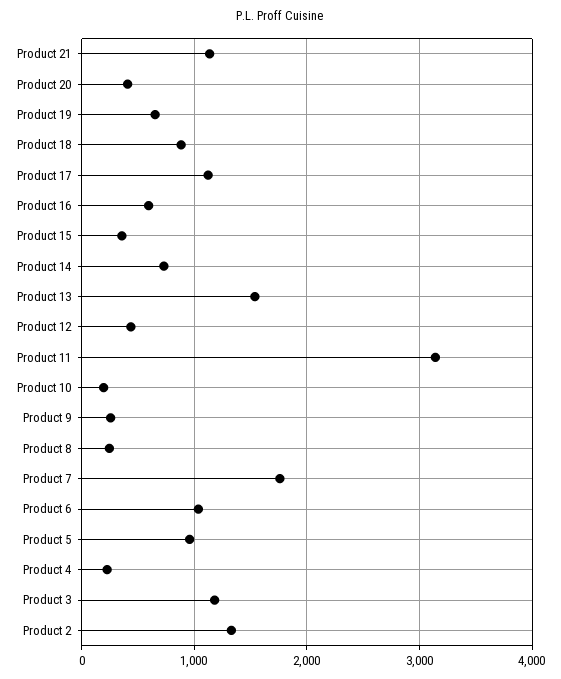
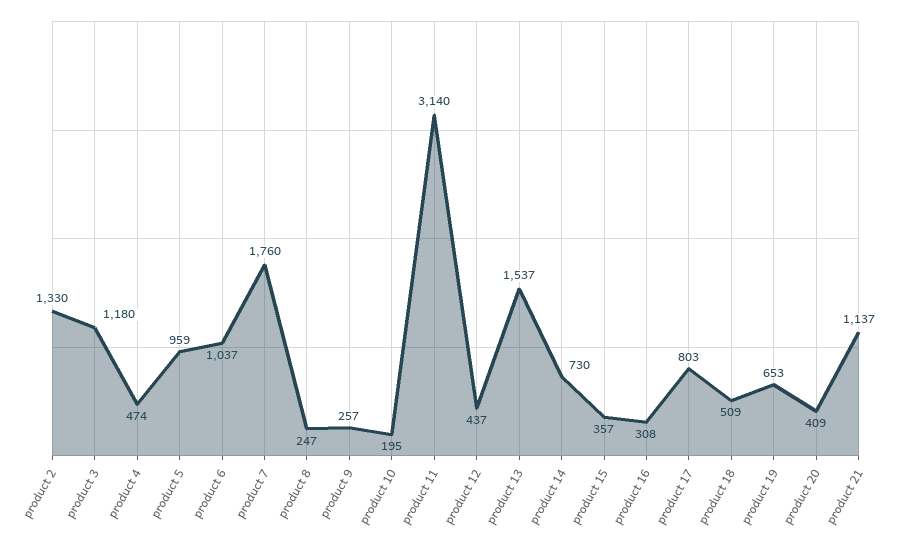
Product 18: 900 -> 509
Product 17: 1100 -> 803
Product 16: 600 -> 308
Product 4: 200 -> 474

